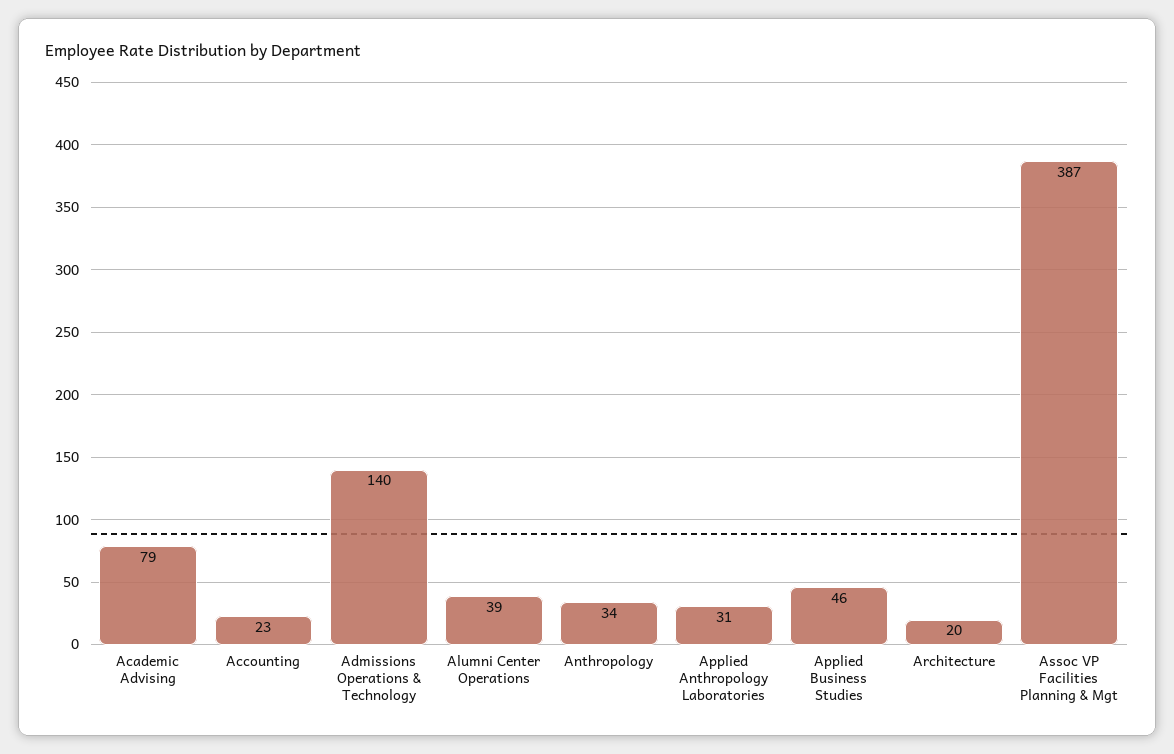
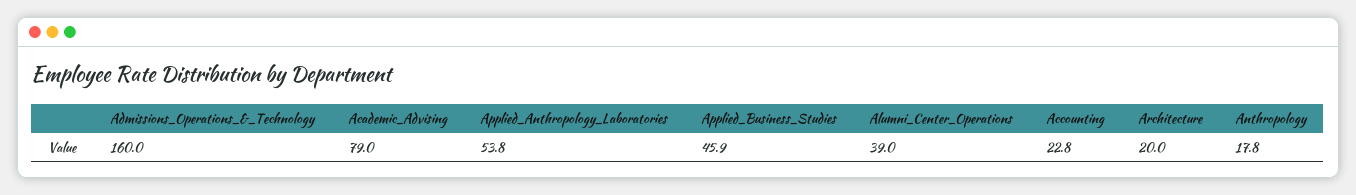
Admissions Operations & Technology: 140 -> 160
Anthropology: 34 -> 17.8
Applied Anthropology Laboratories: 31 -> 53.8
Assoc VP Facilities Planning & Mgt: 387 -> none

